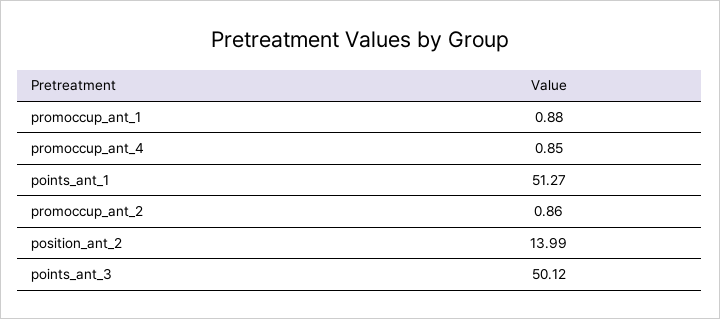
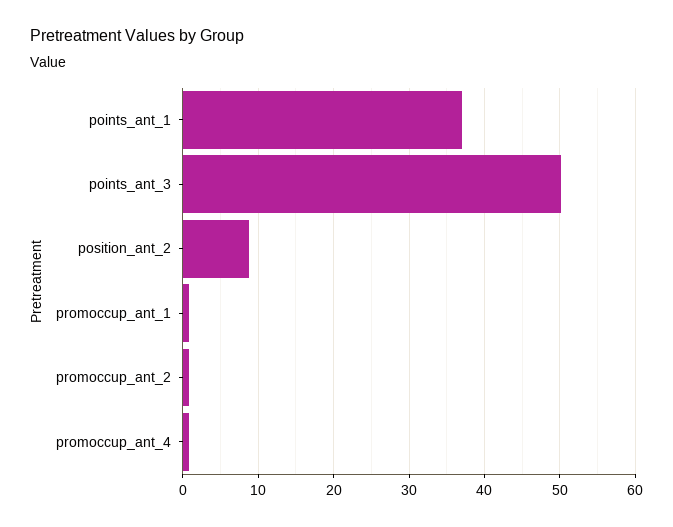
points_ant_1: 51.27 -> 37
position_ant_2: 13.99 -> 9

